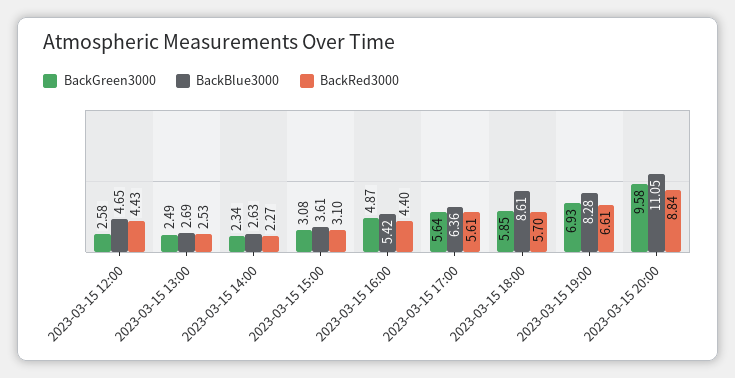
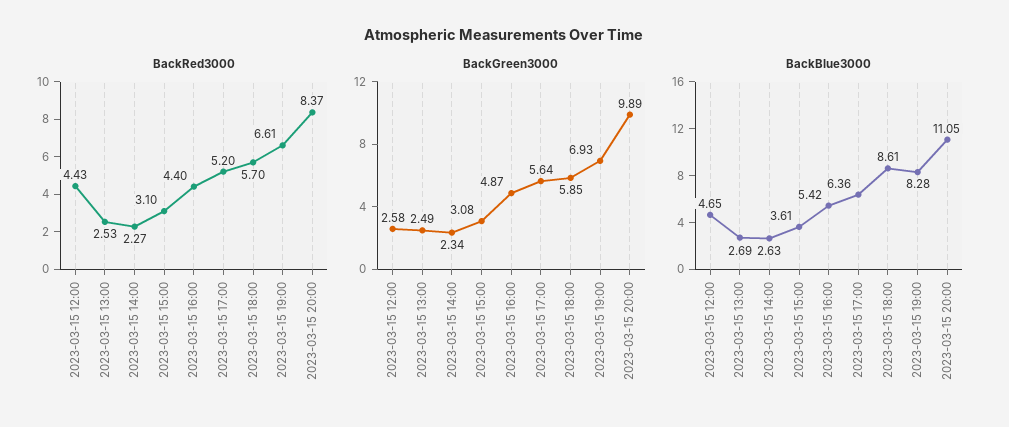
BackRed3000, 2023-03-15 17:00: 5.61 -> 5.2
BackGreen3000, 2023-03-15 20:00: 9.58 -> 9.89
BackRed3000, 2023-03-15 20:00: 8.84 -> 8.37

